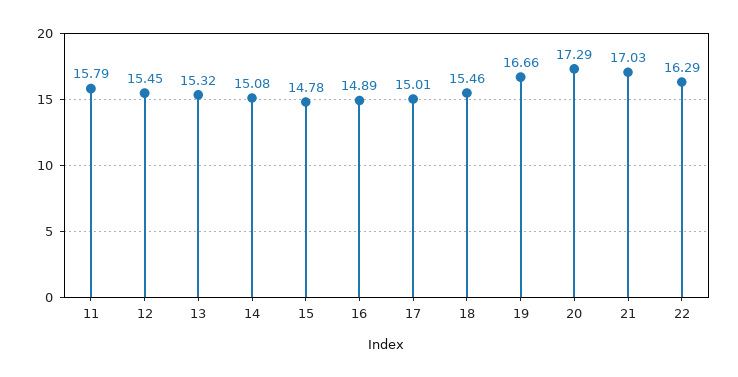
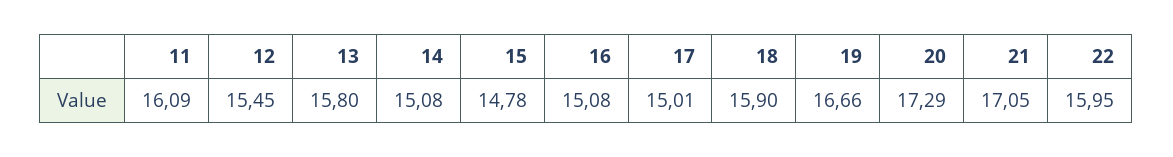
11: 15.79 -> 16.09
13: 15.32 -> 15.8
16: 14.89 -> 15.08
18: 15.46 -> 15.9
21: 17.03 -> 17.05
22: 16.29 -> 15.95

